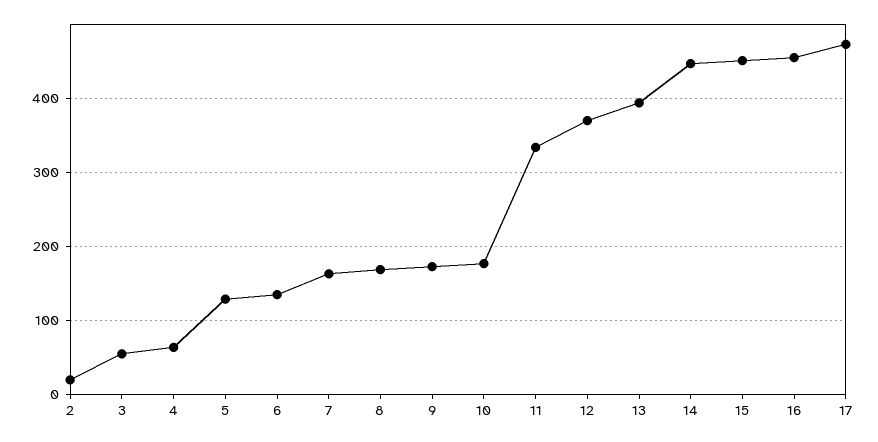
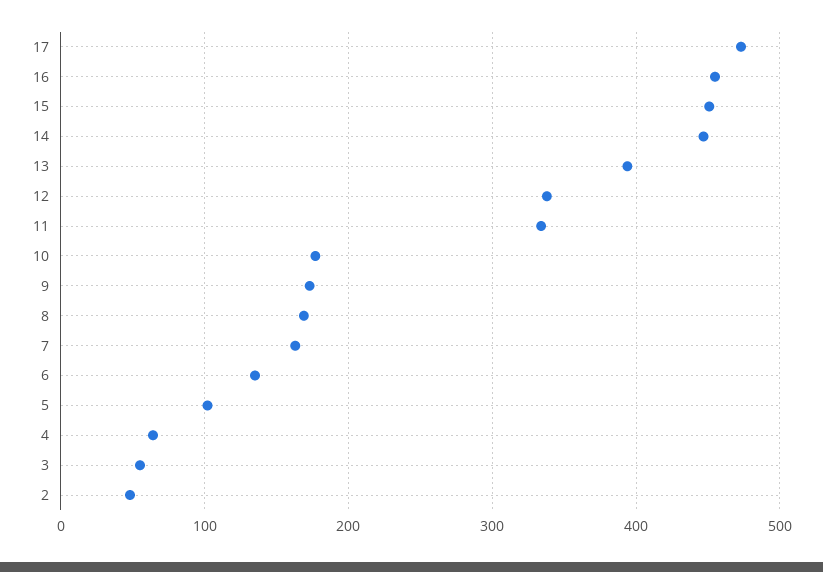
2: 20 -> 50
5: 130 -> 100
12: 370 -> 340

